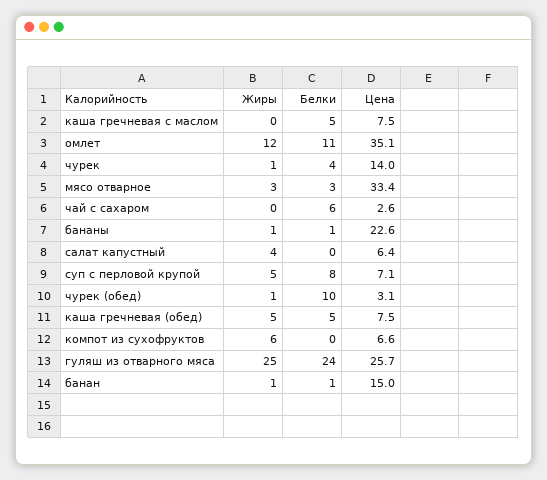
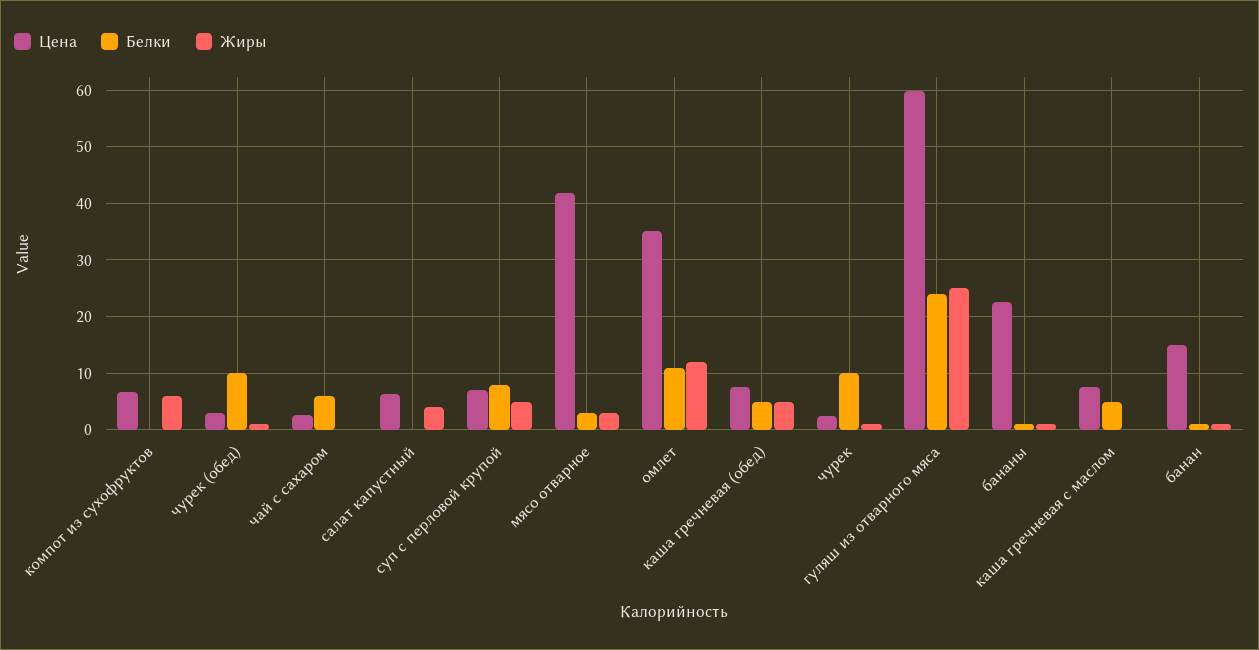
Белки, чурек: 4 -> 10
Цена, чурек: 14 -> 2
Цена, мясо отварное: 33.4 -> 42
Цена, гуляш из отварного мяса: 25.7 -> 60

